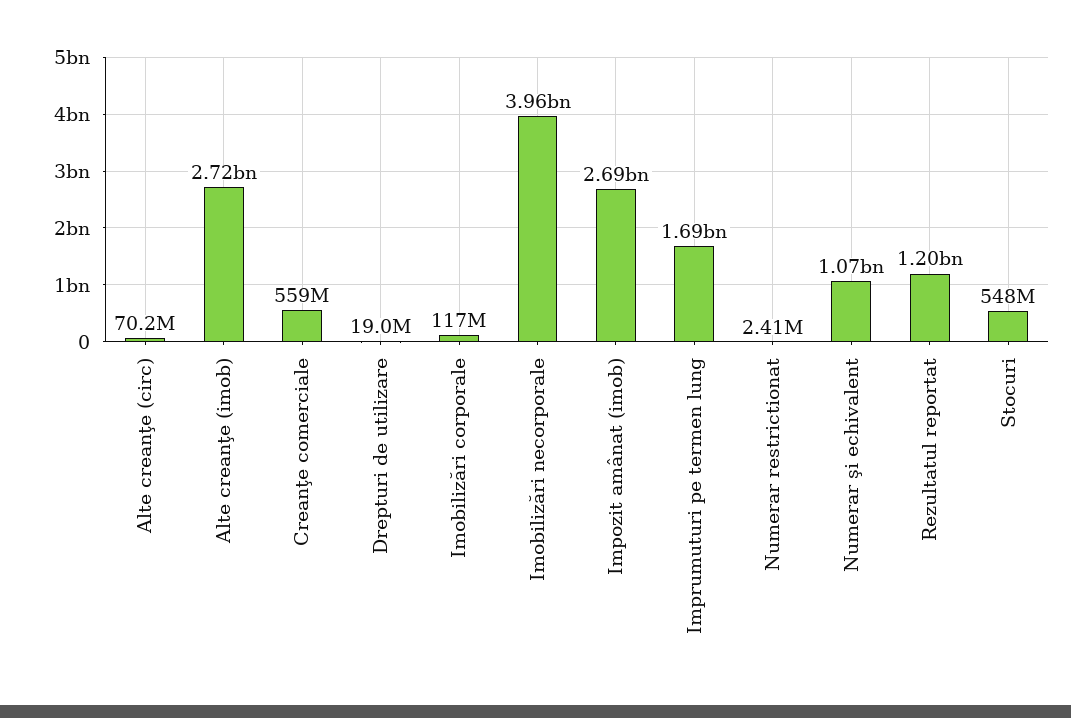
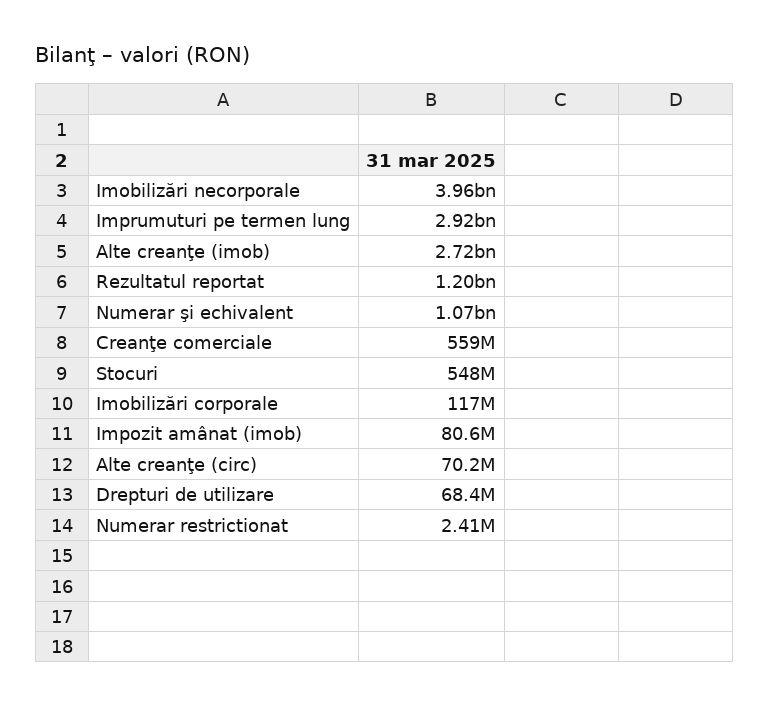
Drepturi de utilizare: 19000000 -> 68400000
Impozit amânat (imob): 2690000000 -> 80600000
Imprumuturi pe termen lung: 1690000000 -> 2920000000

